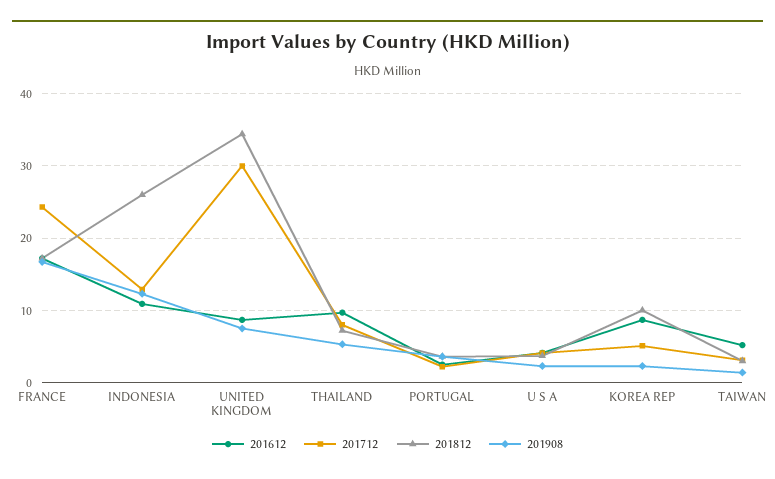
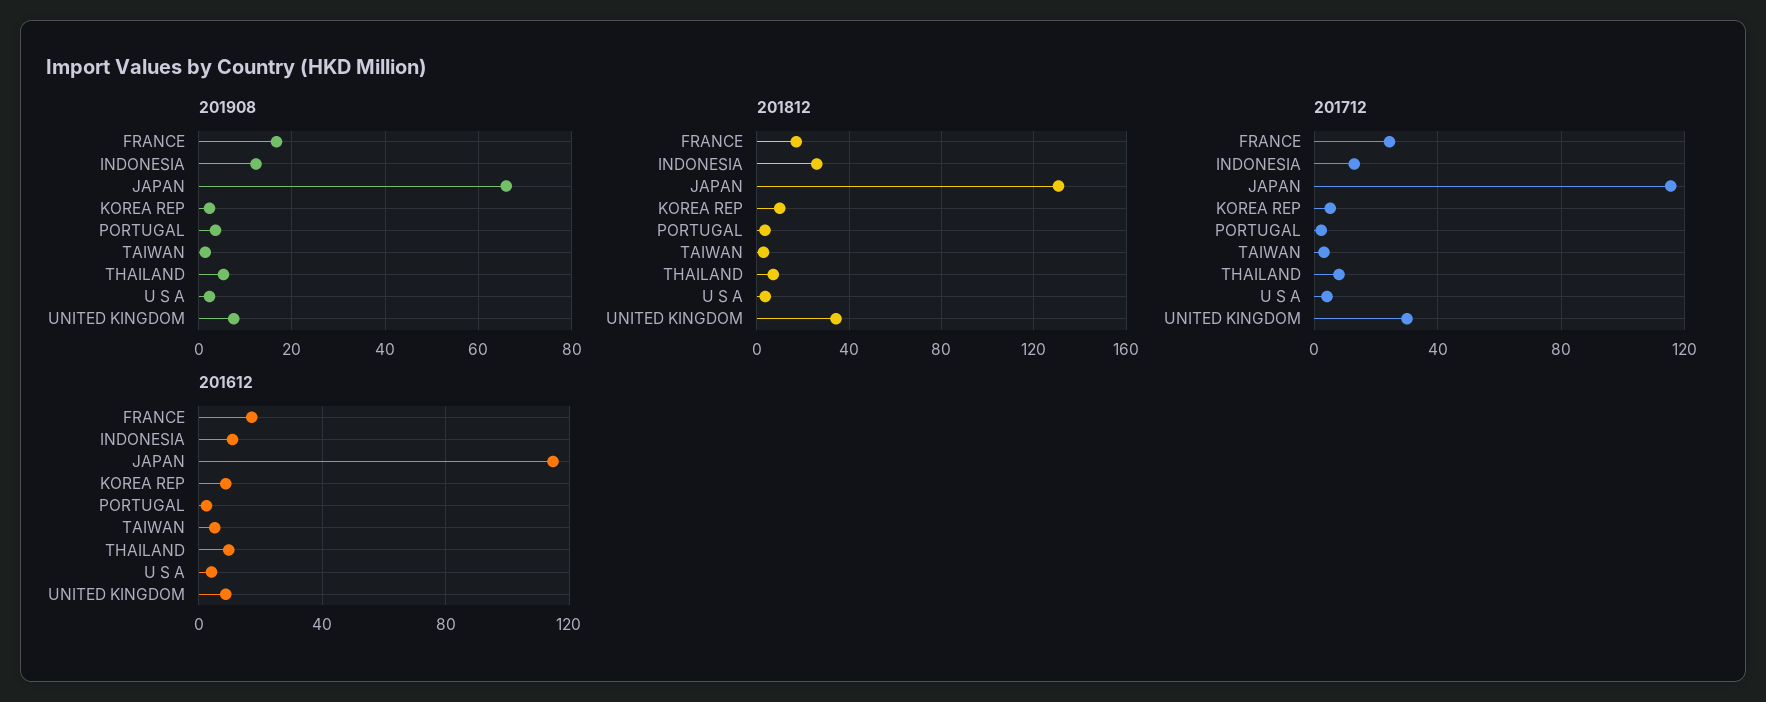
201908, JAPAN: none -> 66
201812, JAPAN: none -> 130
201712, JAPAN: none -> 115
201612, JAPAN: none -> 115

